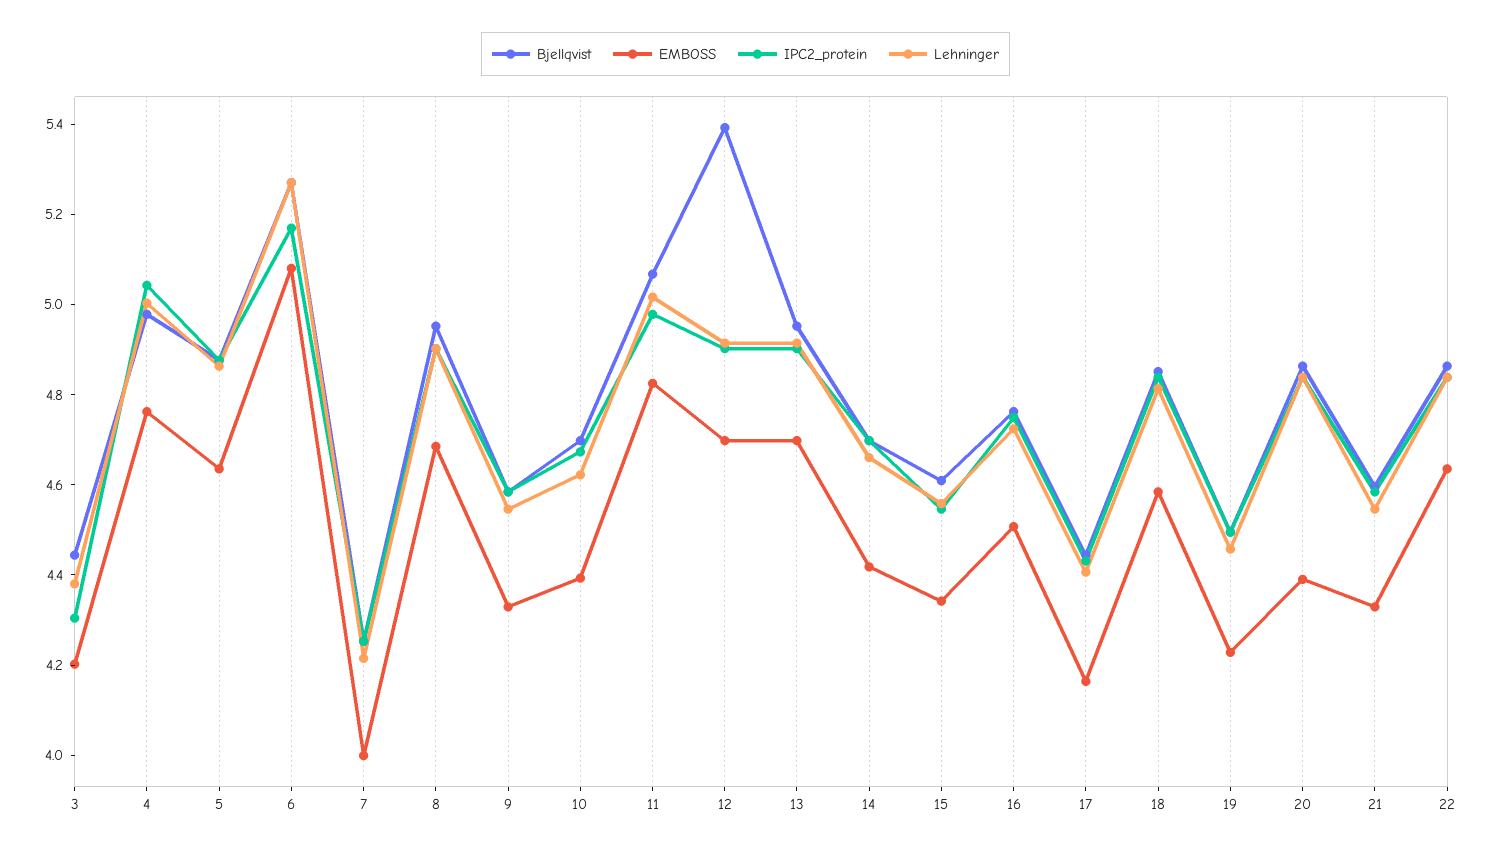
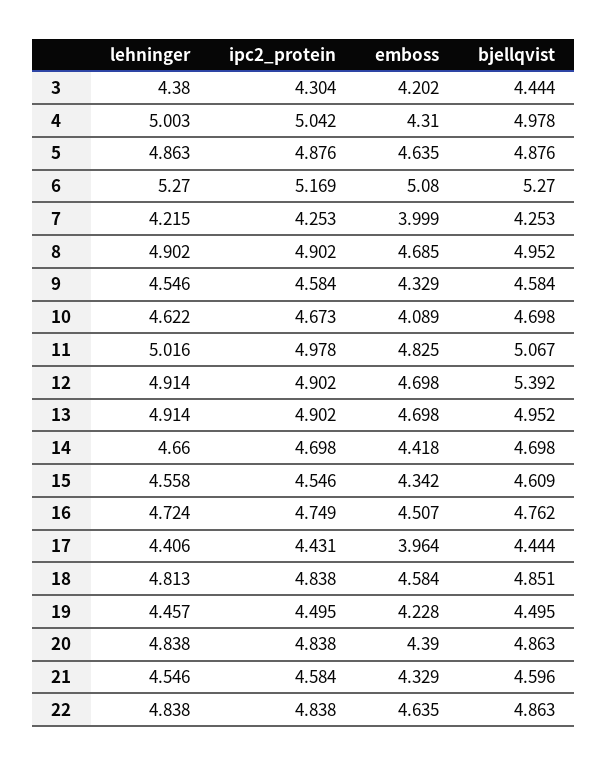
EMBOSS, 4: 4.75 -> 4.31
EMBOSS, 10: 4.4 -> 4.089
EMBOSS, 17: 4.15 -> 3.964

